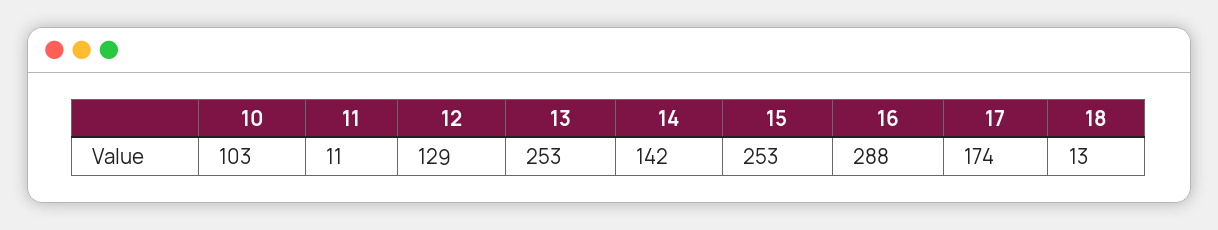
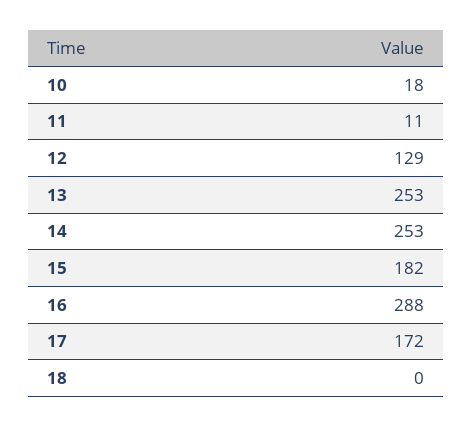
10: 103 -> 18
14: 142 -> 253
15: 253 -> 182
17: 174 -> 172
18: 13 -> 0

